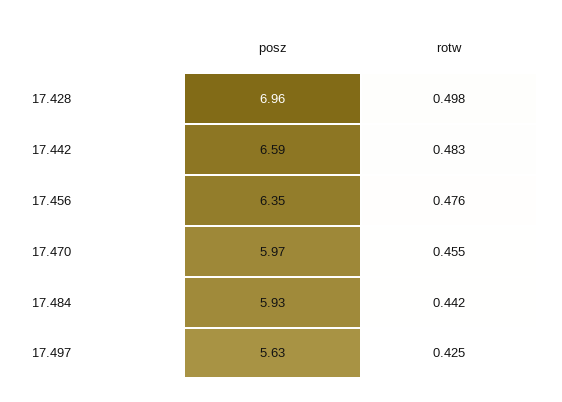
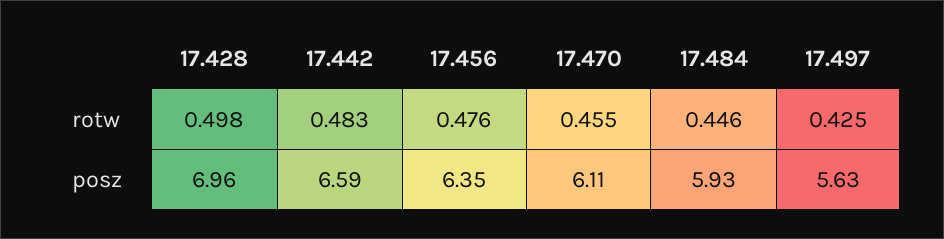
posz, 17.470: 5.97 -> 6.11
rotw, 17.484: 0.442 -> 0.446

